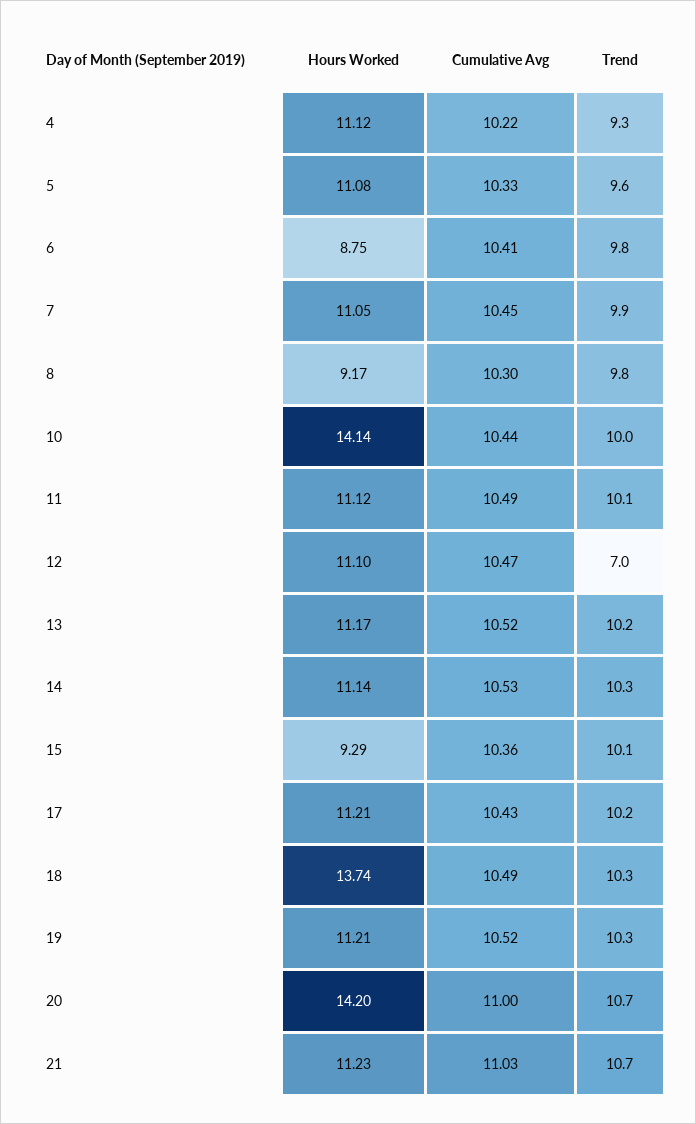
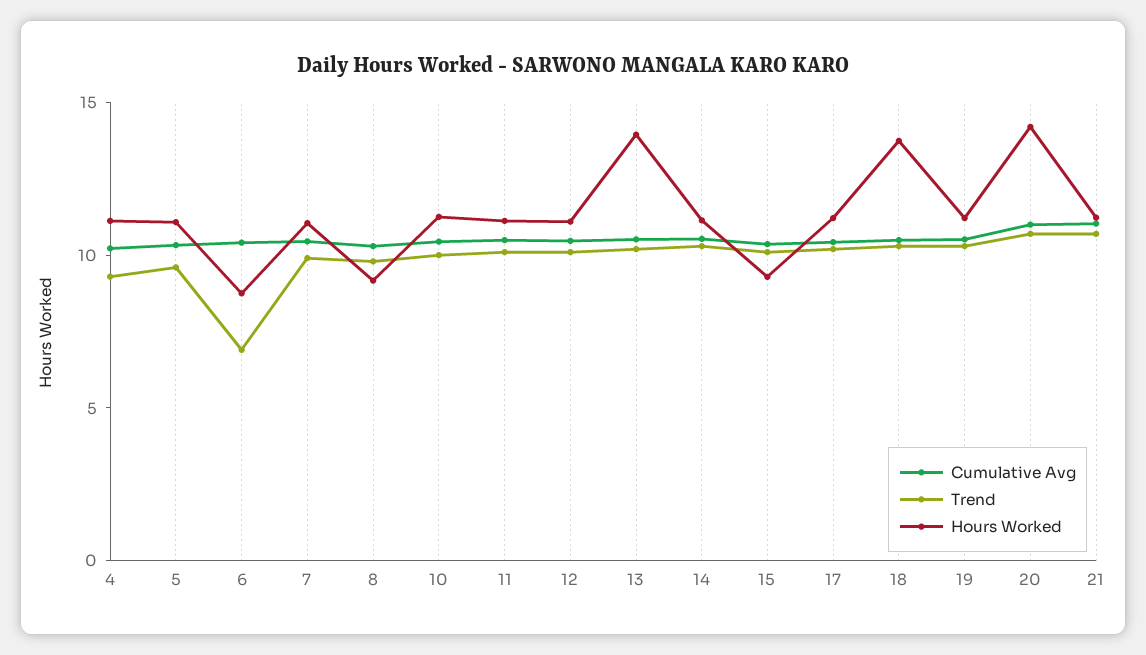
Trend, 6: 9.8 -> 7
Hours Worked, 10: 14.14 -> 11
Trend, 12: 7 -> 10
Hours Worked, 13: 11.17 -> 14

